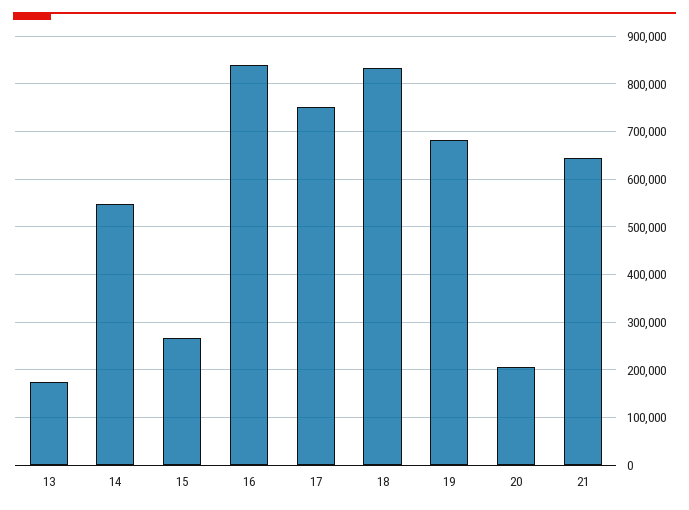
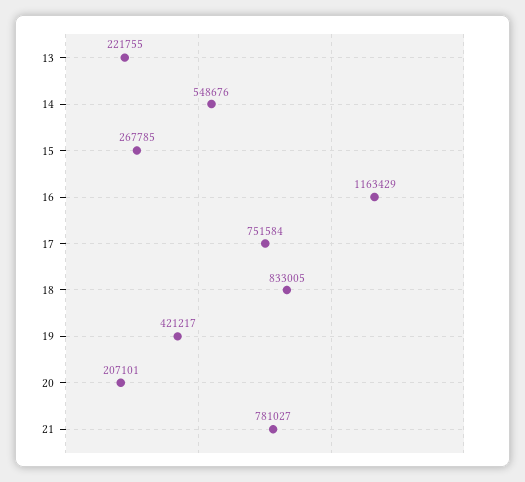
13: 180000 -> 221755
16: 840000 -> 1163429
19: 680000 -> 421217
21: 640000 -> 781027

